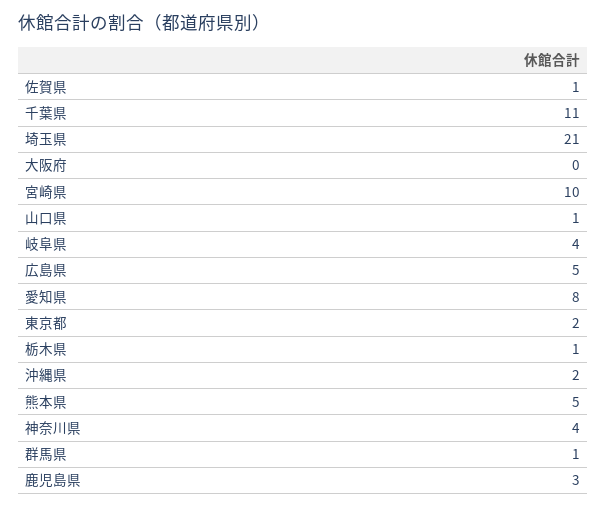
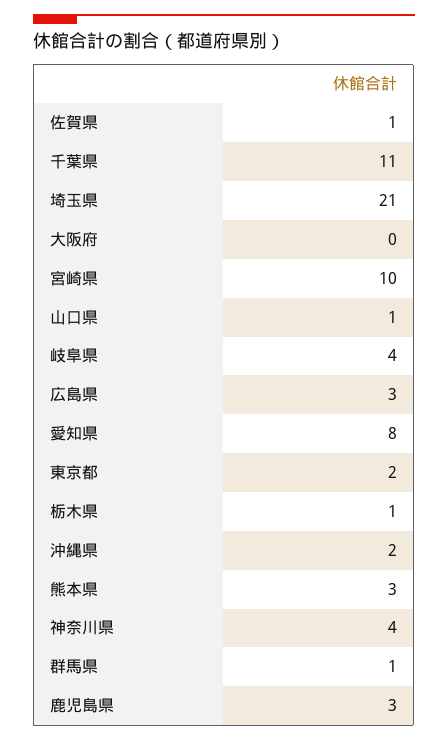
広島県: 5 -> 3
熊本県: 5 -> 3

